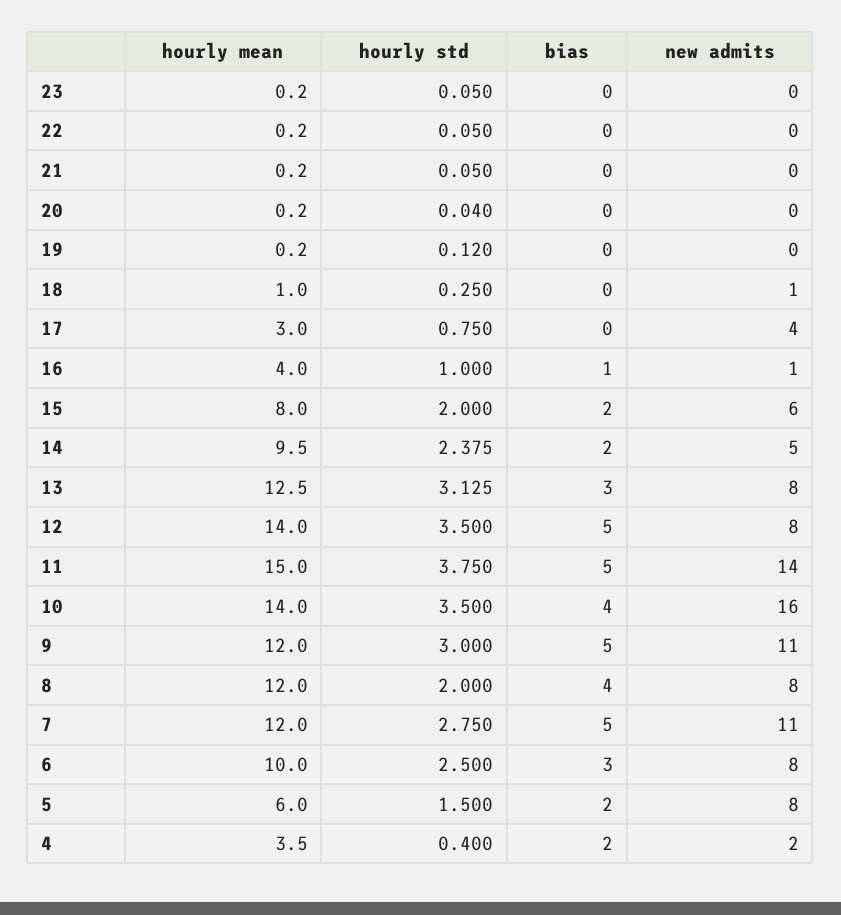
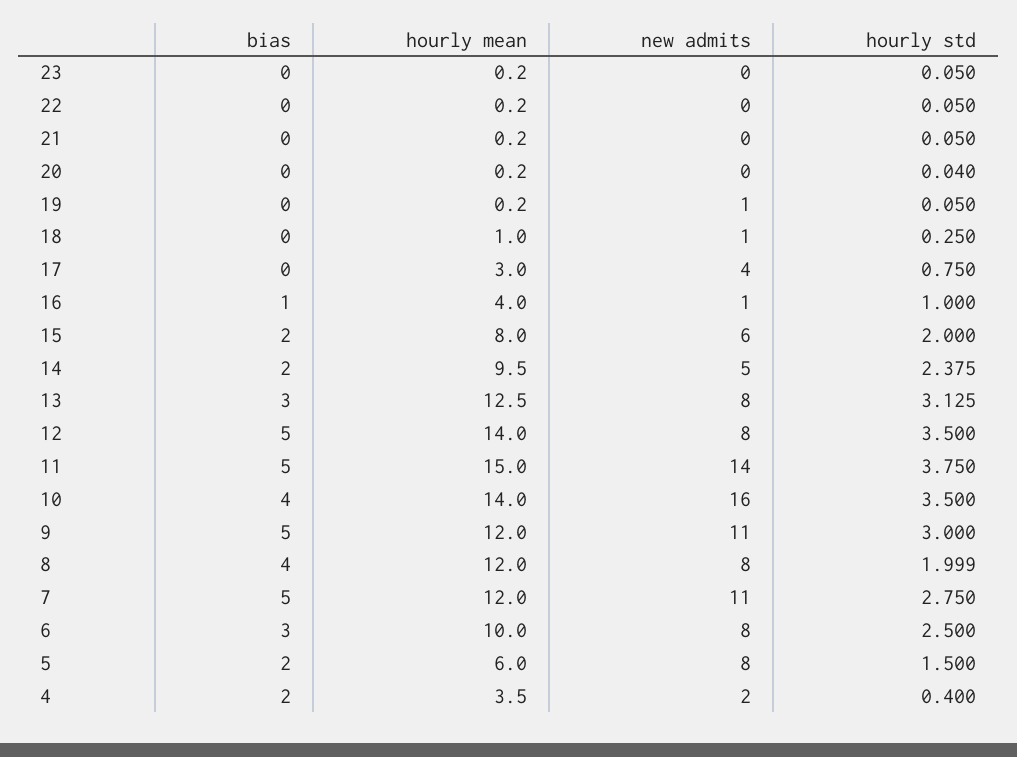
hourly std, 19: 0.12 -> 0.05
new admits, 19: 0 -> 1
hourly std, 8: 2 -> 1.999

